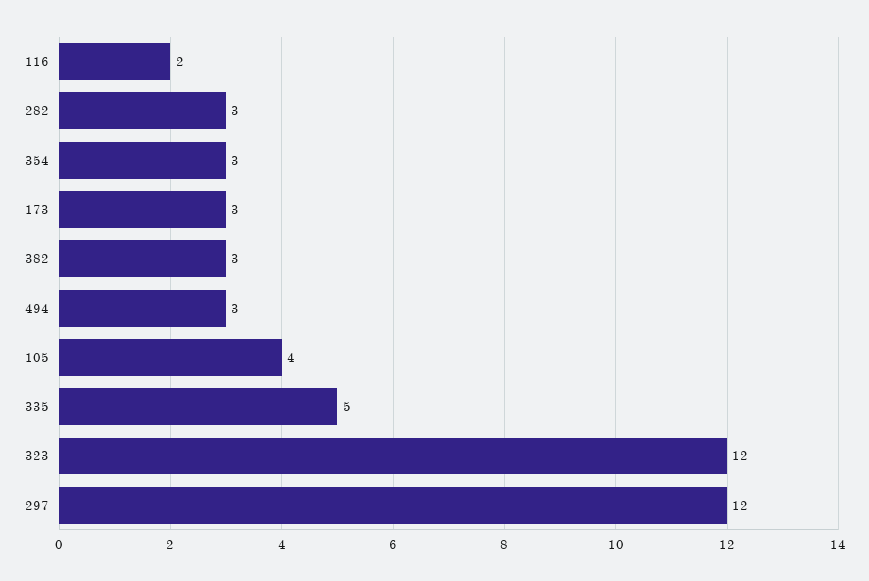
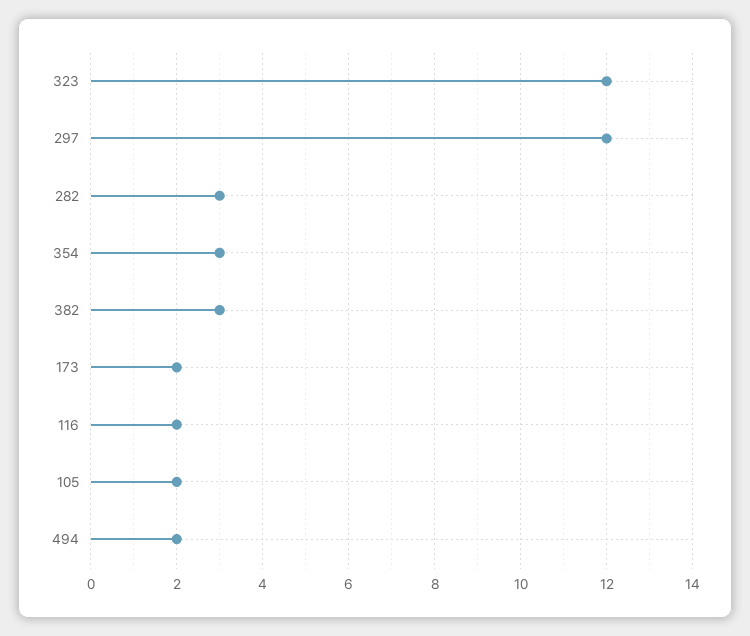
173: 3 -> 2
494: 3 -> 2
105: 4 -> 2
335: 5 -> none

